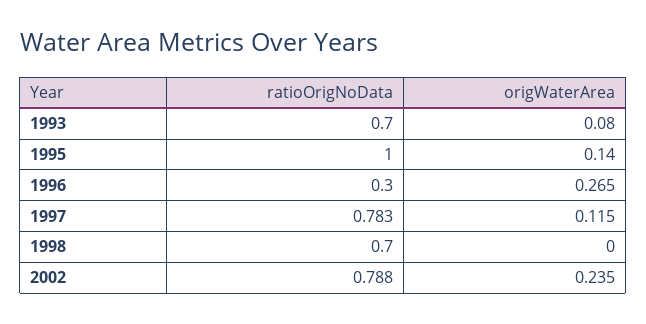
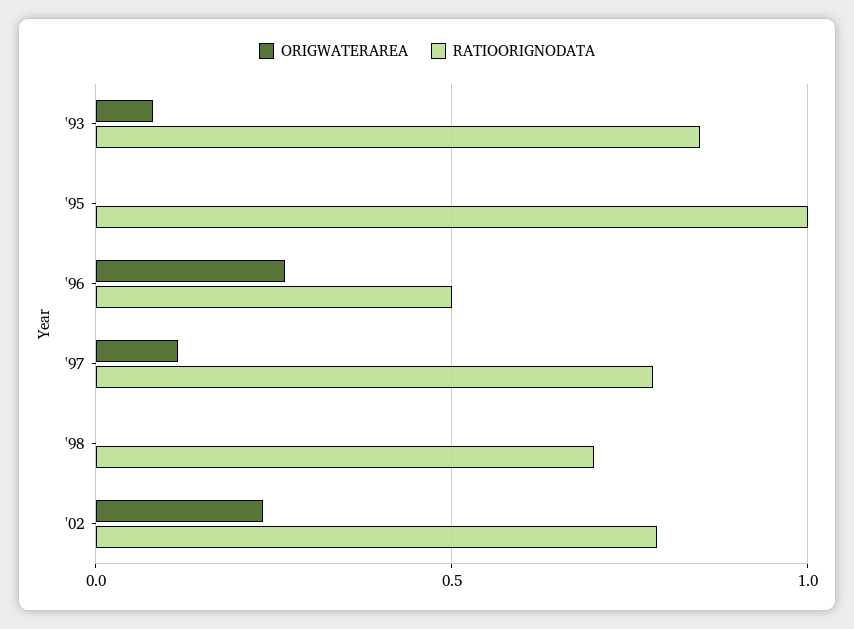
ratioOrigNoData, 1993: 0.7 -> 0.85
origWaterArea, 1995: 0.14 -> 0
ratioOrigNoData, 1996: 0.3 -> 0.5

